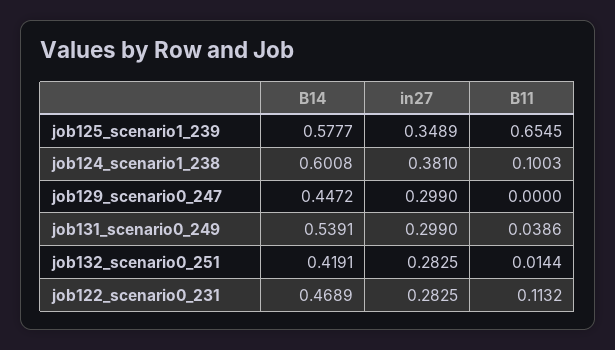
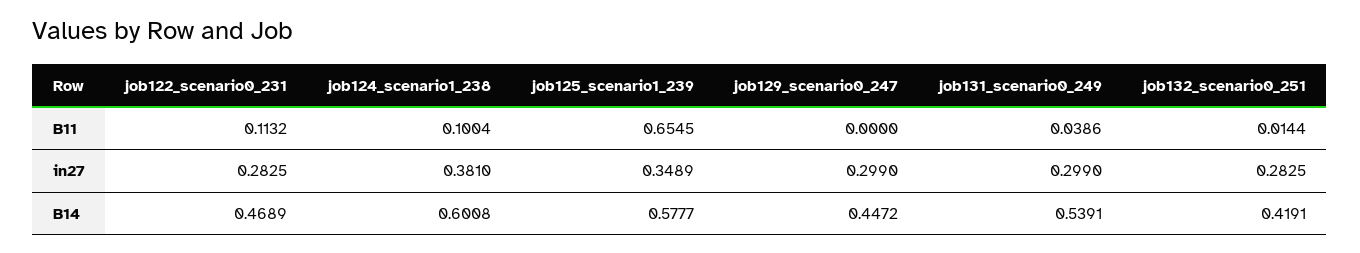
B11, job124_scenario1_238: 0.1003 -> 0.1004

